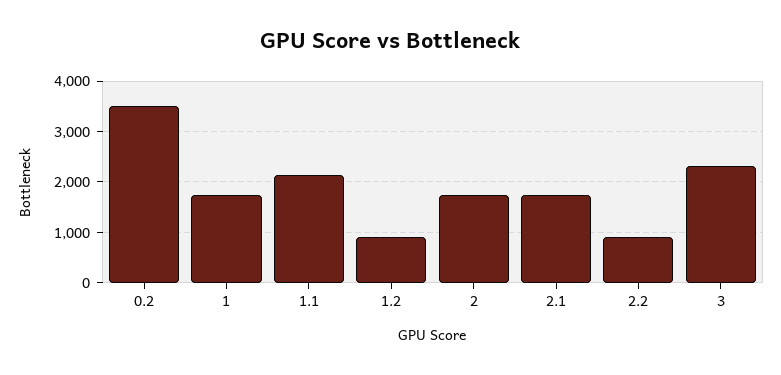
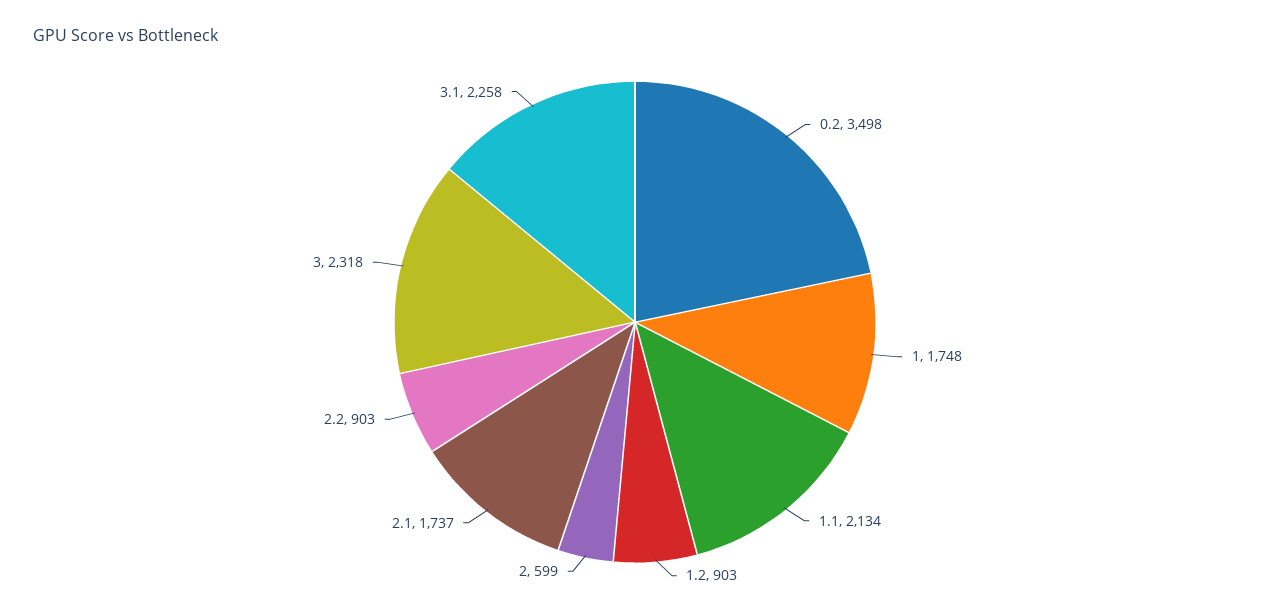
2: 1800 -> 599
3.1: none -> 2258

